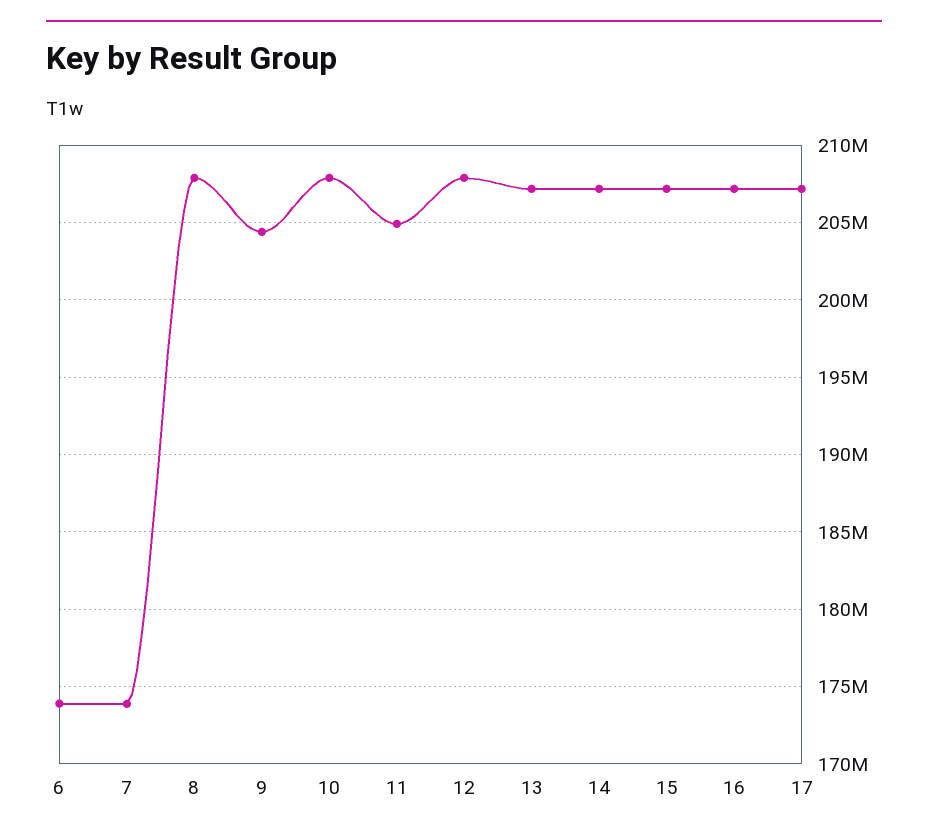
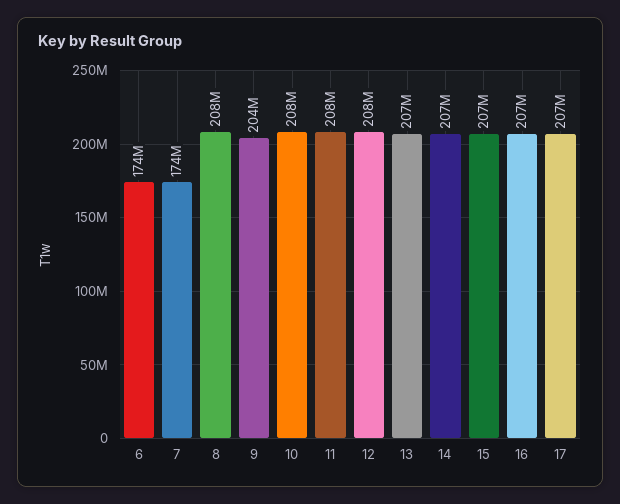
11: 205000000 -> 208000000

